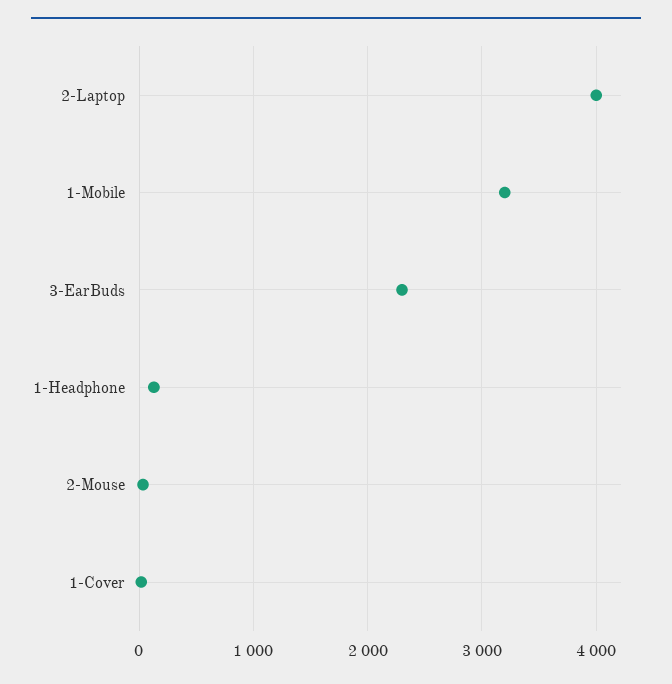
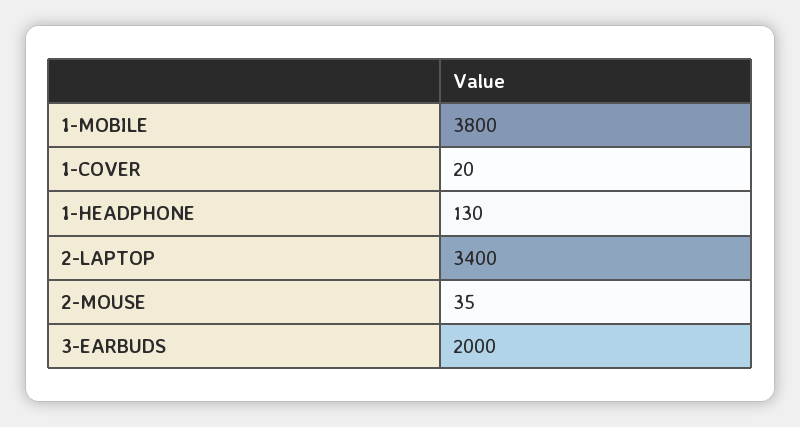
2-Laptop: 4000 -> 3400
1-Mobile: 3200 -> 3800
3-EarBuds: 2300 -> 2000

